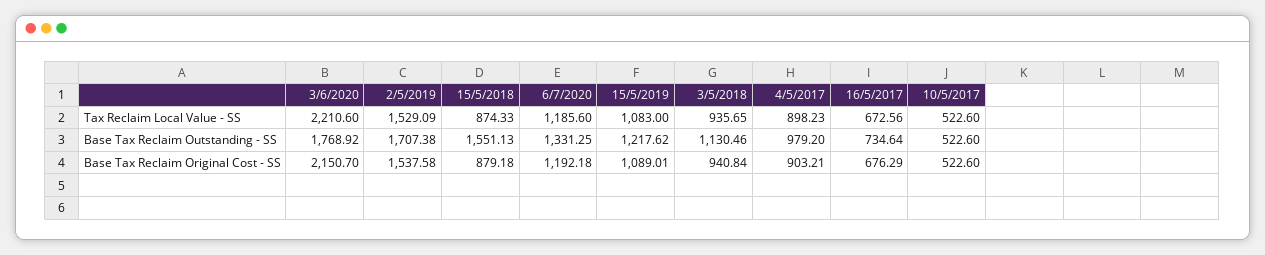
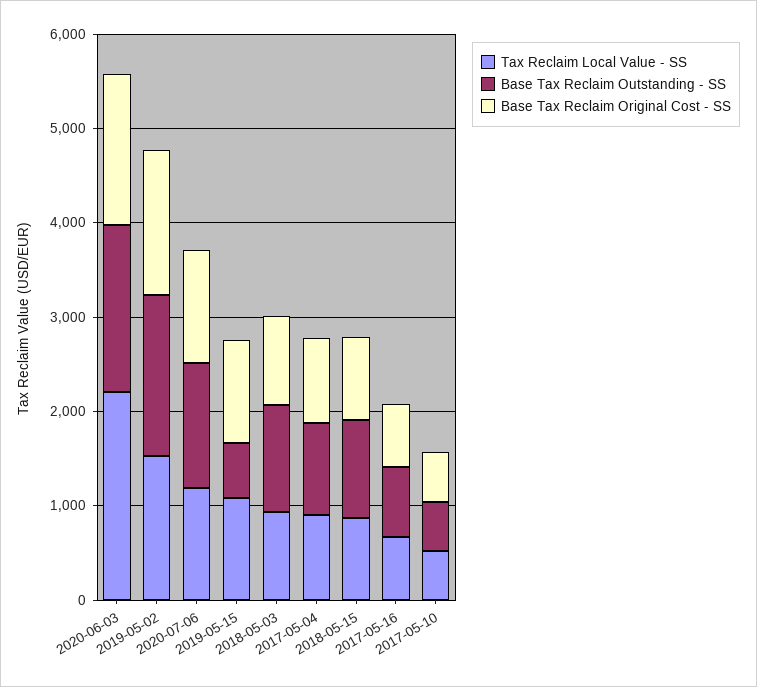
Base Tax Reclaim Outstanding - SS, 15/5/2018: 1551.13 -> 1000
Base Tax Reclaim Outstanding - SS, 15/5/2019: 1217.62 -> 600
Base Tax Reclaim Original Cost - SS, 3/6/2020: 2150.7 -> 1600

